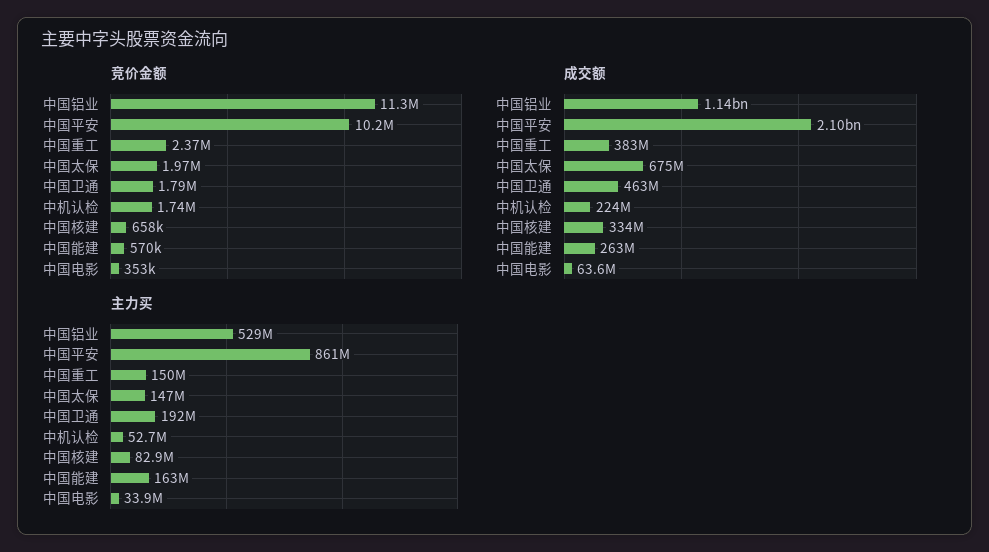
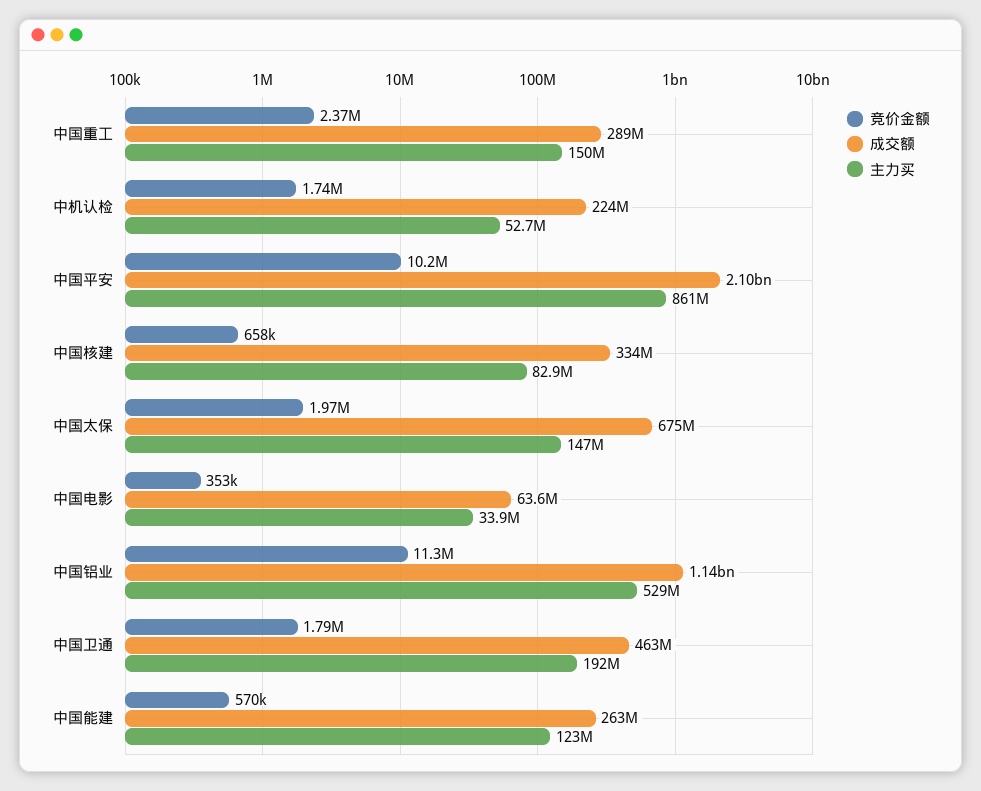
成交额, 中国重工: 383000000 -> 289000000
主力买, 中国能建: 163000000 -> 123000000

